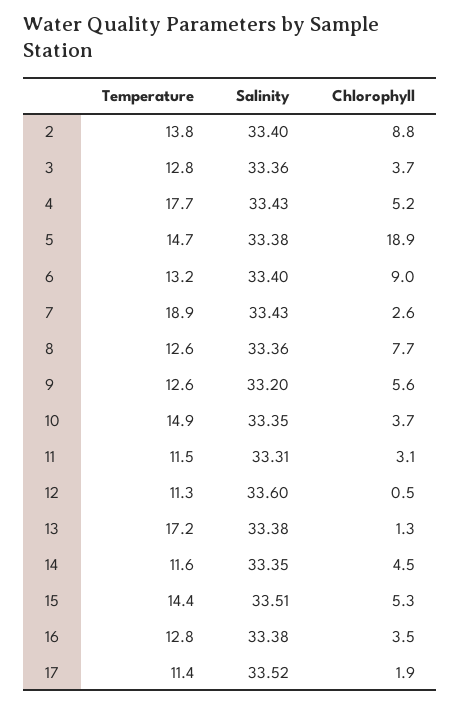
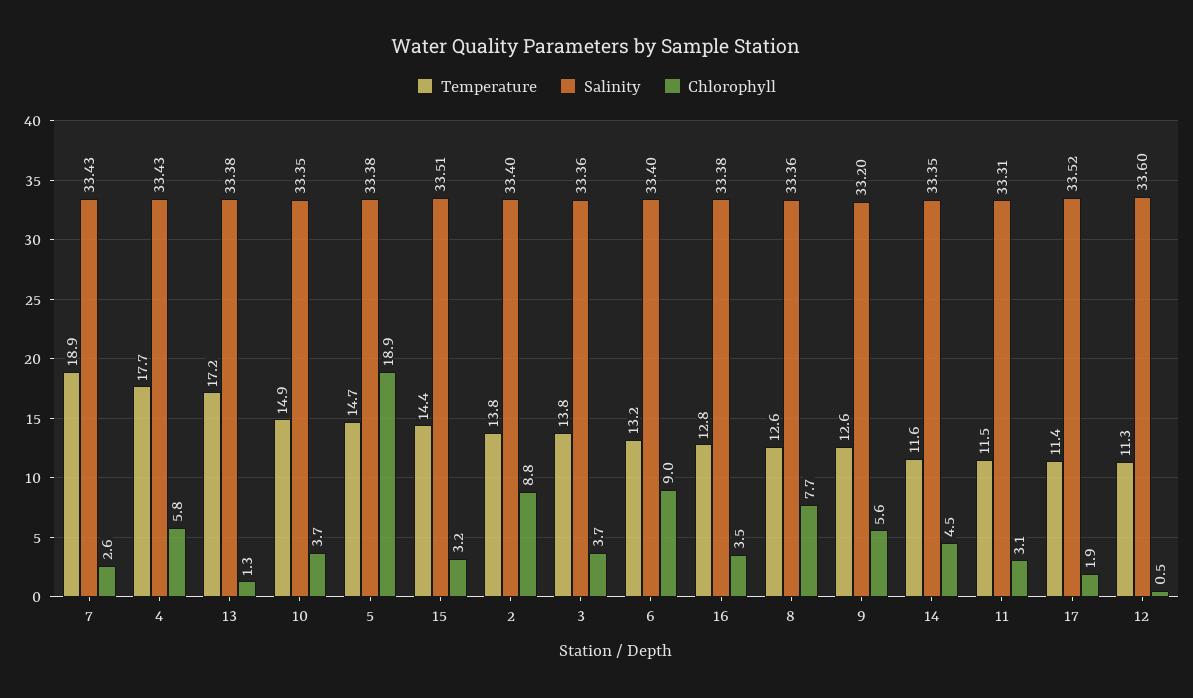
Temperature, 3: 12.8 -> 13.8
Chlorophyll, 4: 5.2 -> 5.8
Chlorophyll, 15: 5.3 -> 3.2

